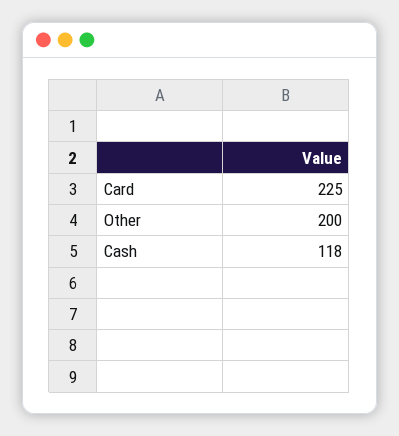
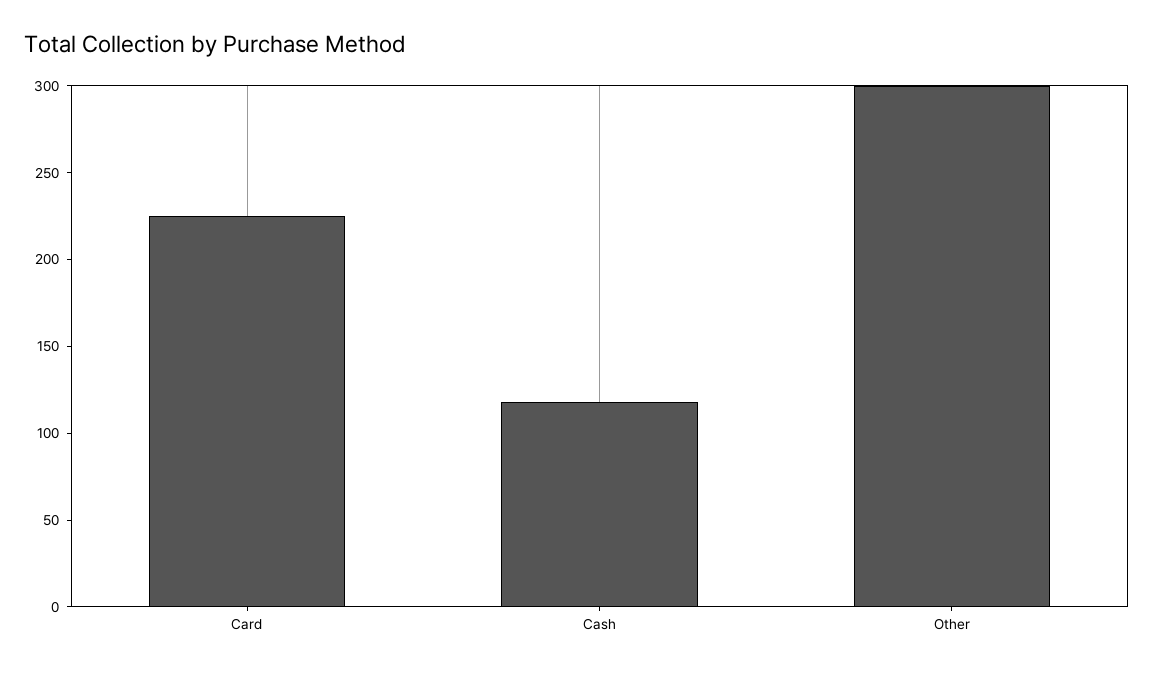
Other: 200 -> 300

